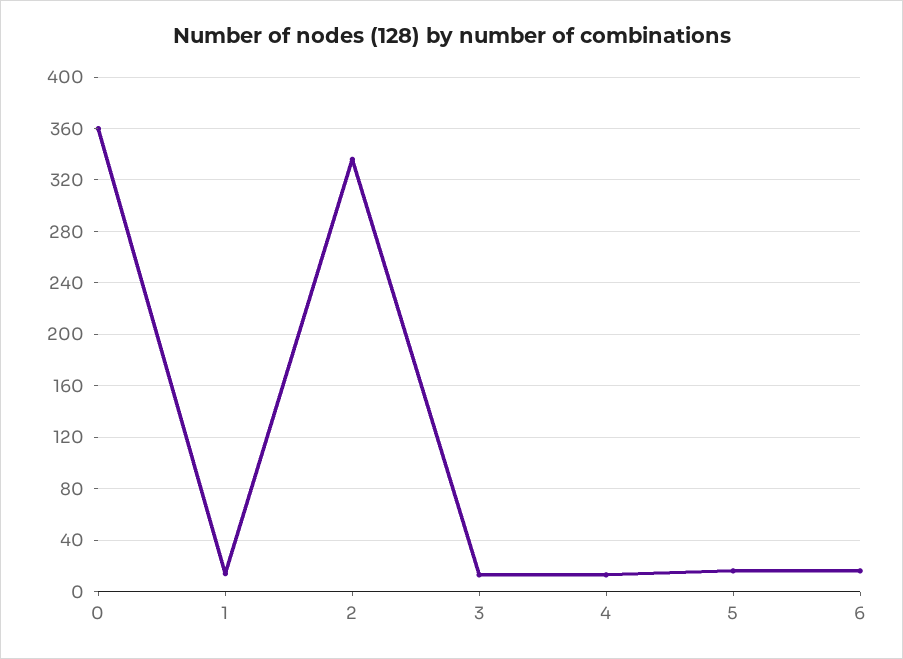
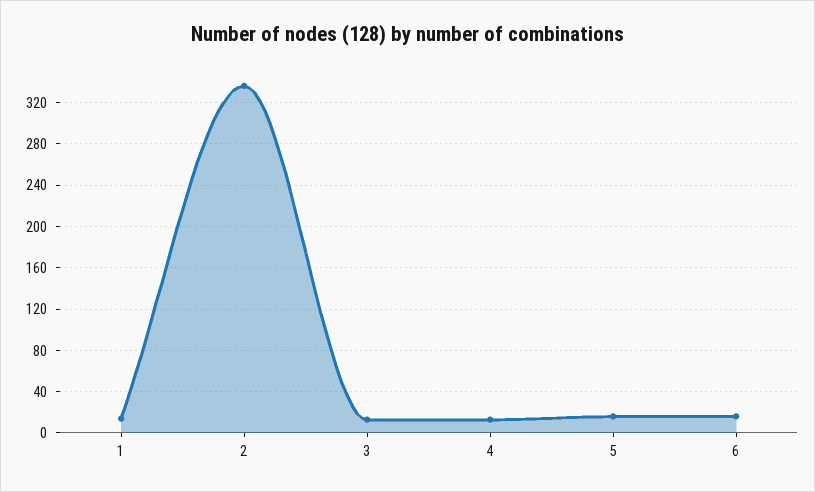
0: 360 -> none

